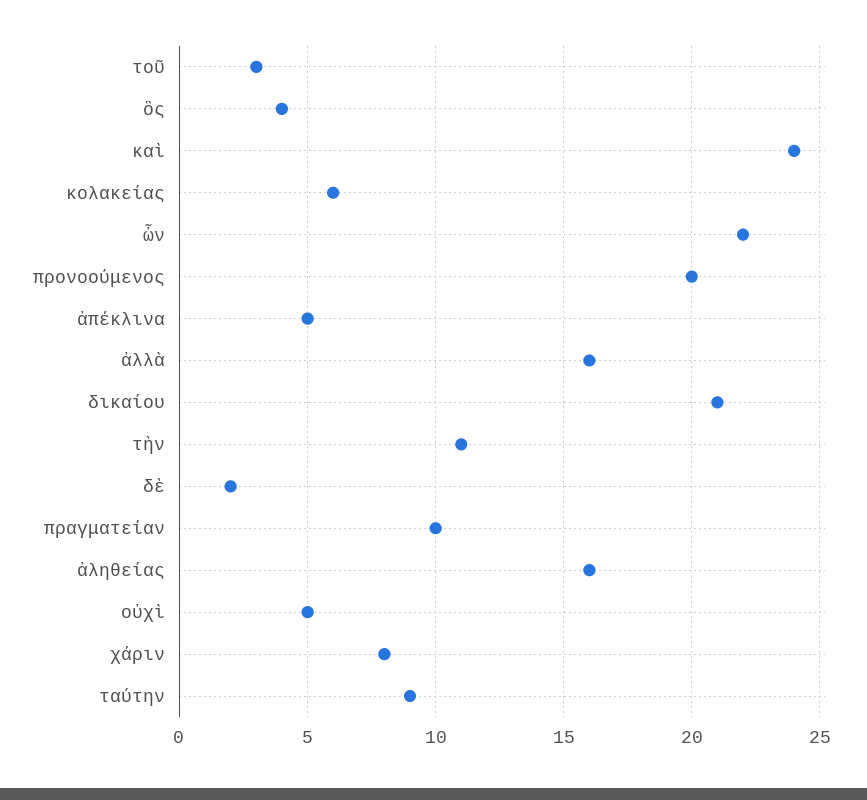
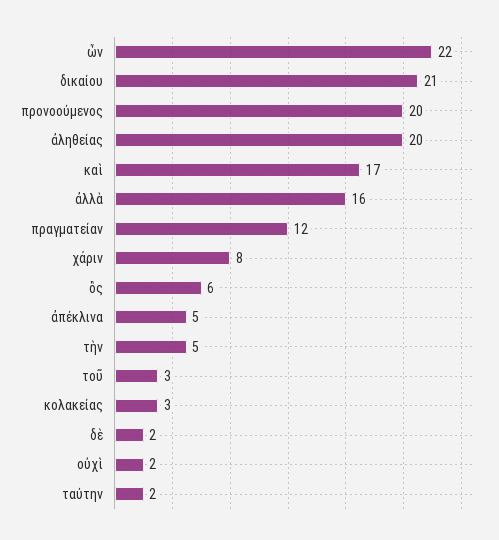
ὃς: 4 -> 6
καὶ: 24 -> 17
κολακείας: 6 -> 3
τὴν: 11 -> 5
πραγματείαν: 10 -> 12
ἀληθείας: 16 -> 20
οὐχὶ: 5 -> 2
ταύτην: 9 -> 2

